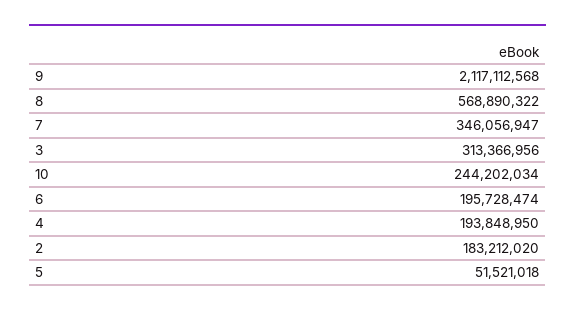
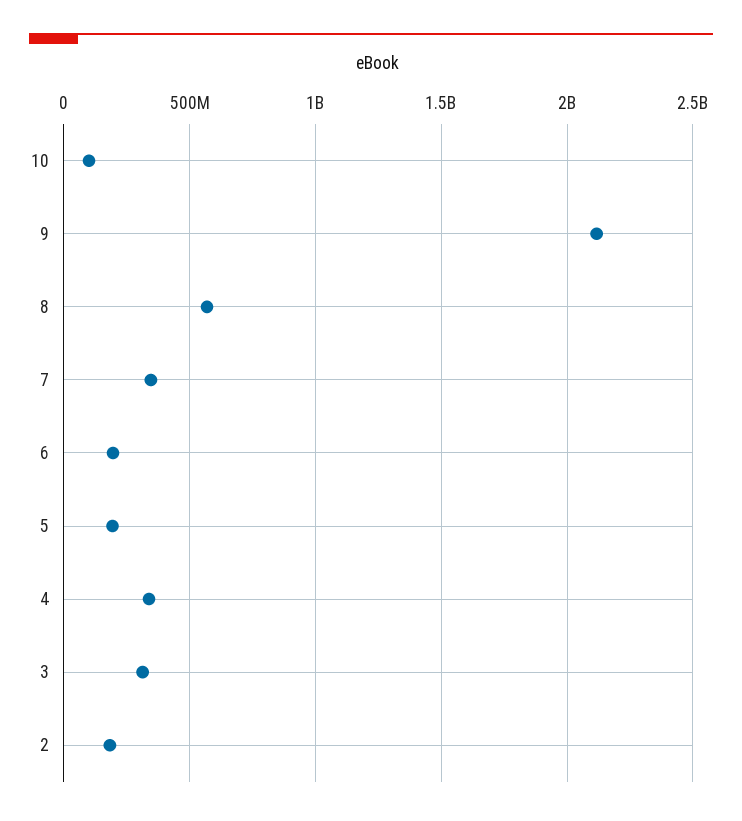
10: 244202034 -> 100000000
4: 193848950 -> 350000000
5: 51521018 -> 200000000

